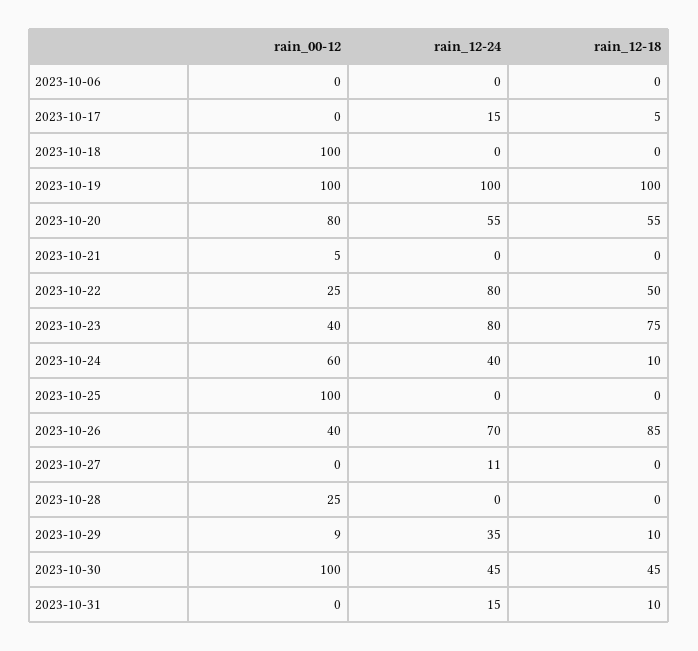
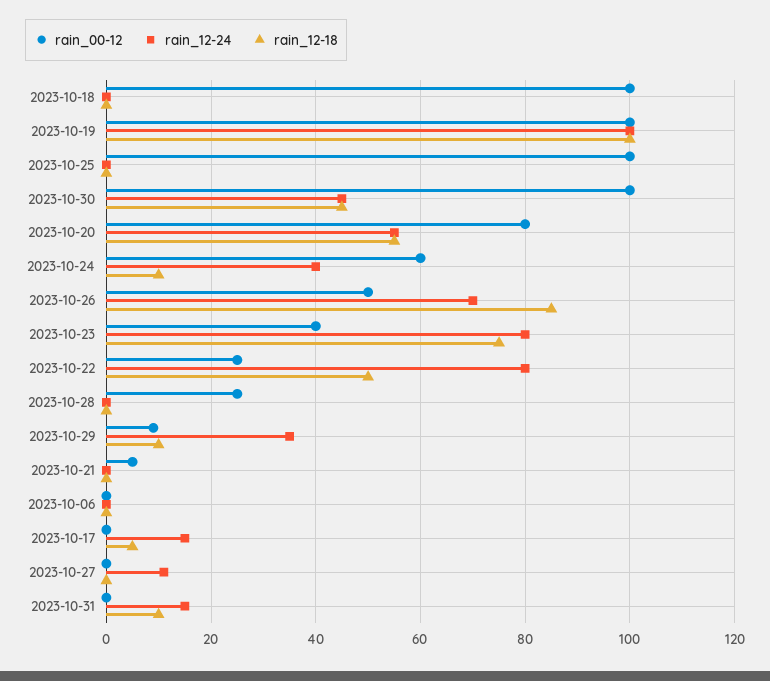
rain_00-12, 2023-10-26: 40 -> 50

